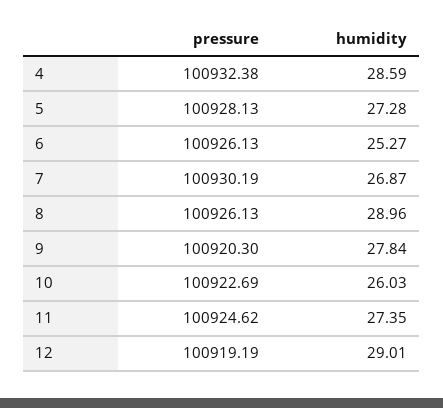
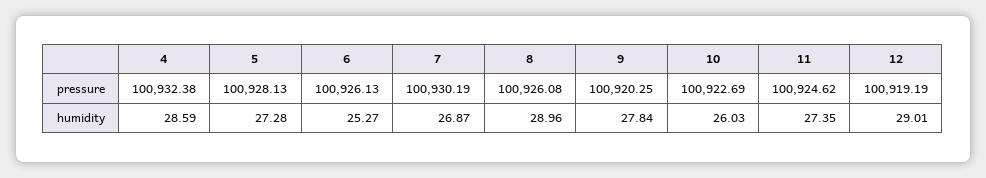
pressure, 8: 100926.13 -> 100926.08
pressure, 9: 100920.3 -> 100920.25

